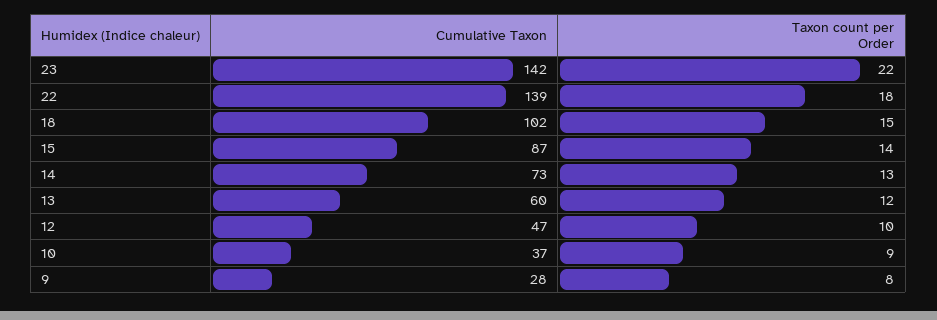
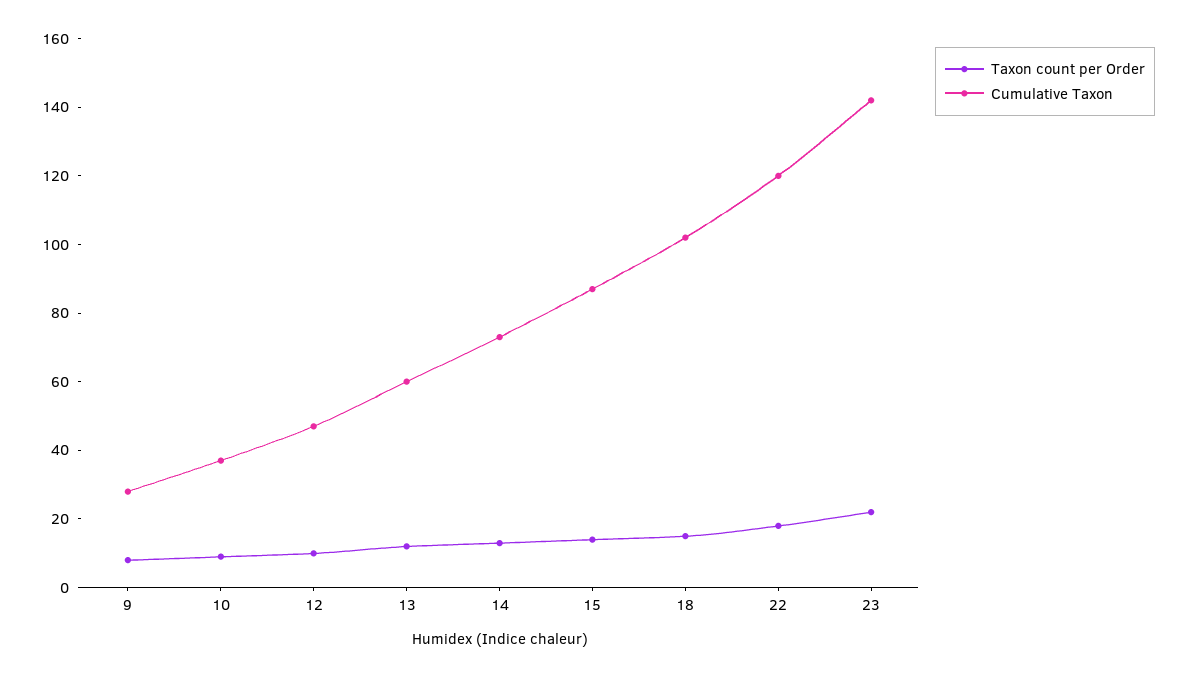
Cumulative Taxon, 22: 139 -> 120

